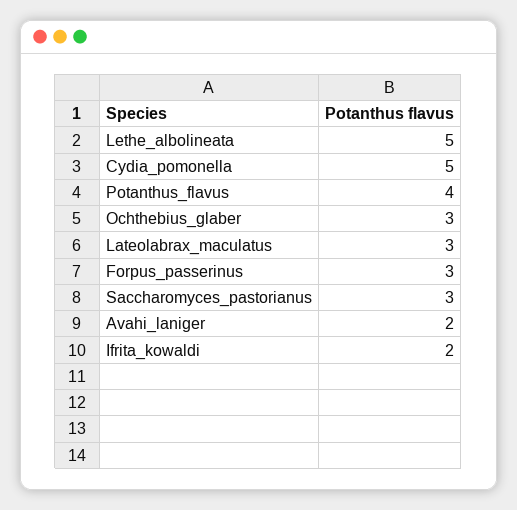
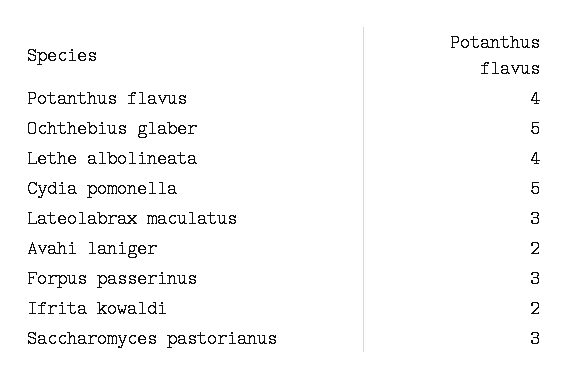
Lethe_albolineata: 5 -> 4
Ochthebius_glaber: 3 -> 5

